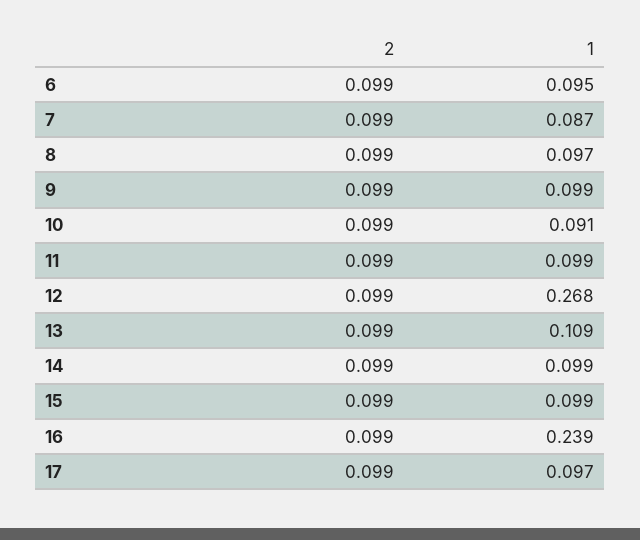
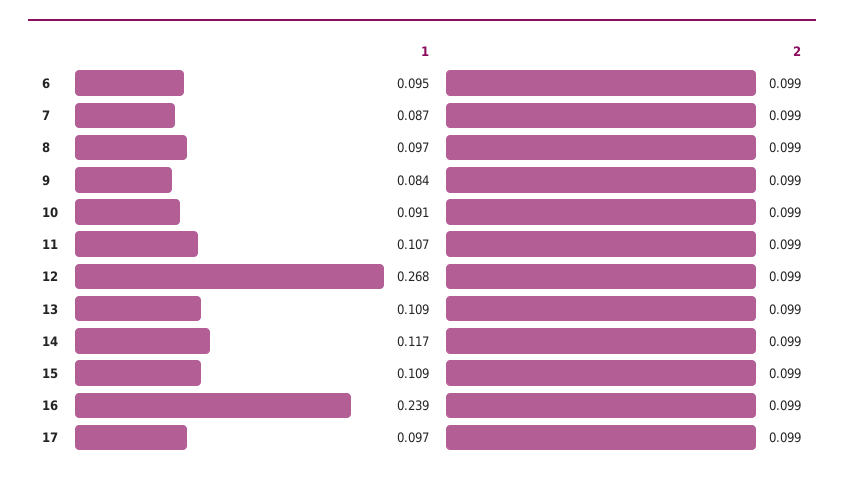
1, 9: 0.099 -> 0.084
1, 11: 0.099 -> 0.107
1, 14: 0.099 -> 0.117
1, 15: 0.099 -> 0.109

